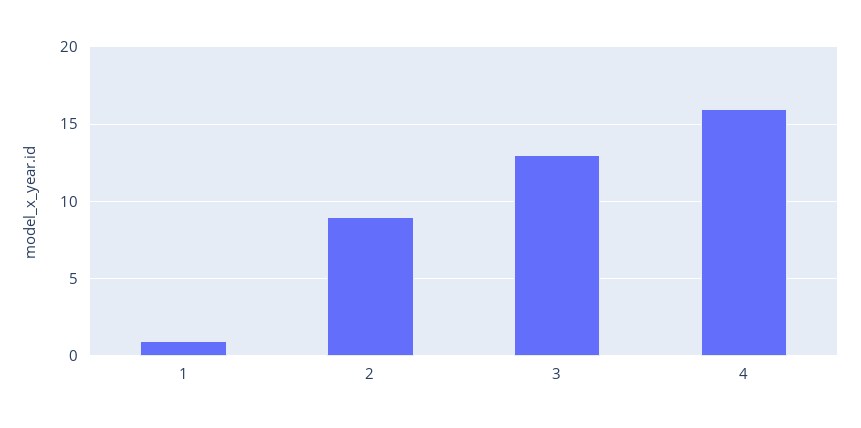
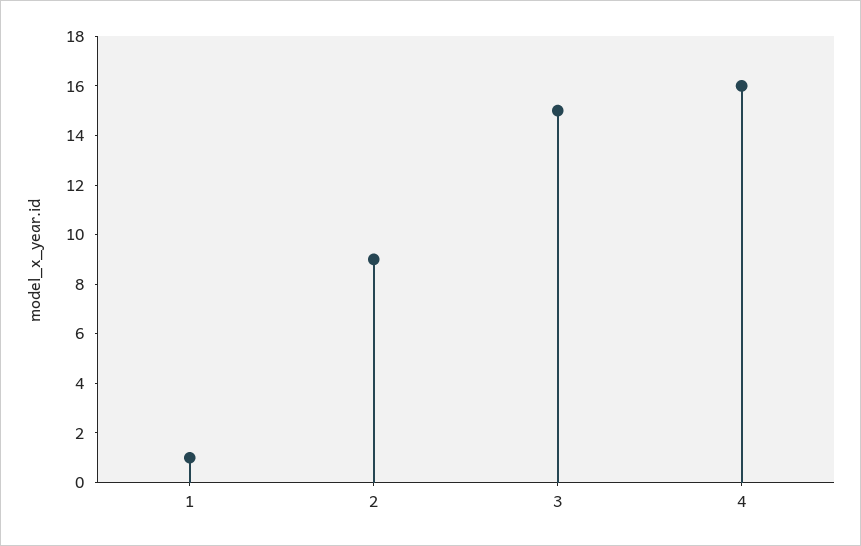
3: 13 -> 15

